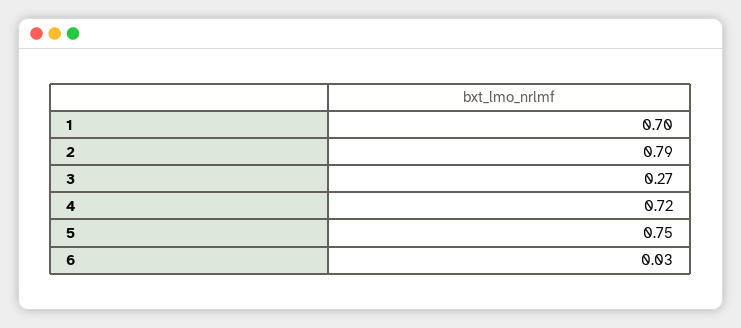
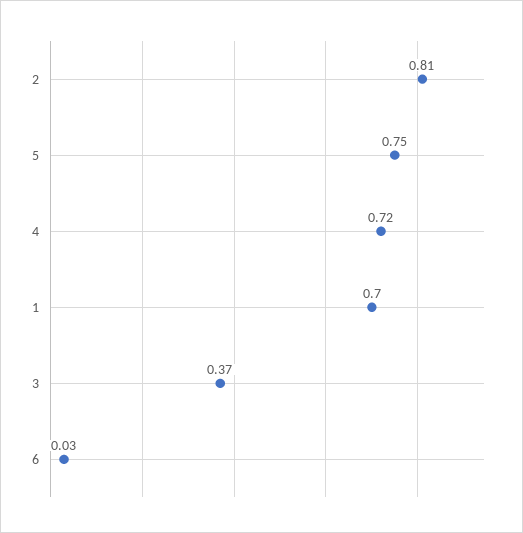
2: 0.79 -> 0.81
3: 0.27 -> 0.37

